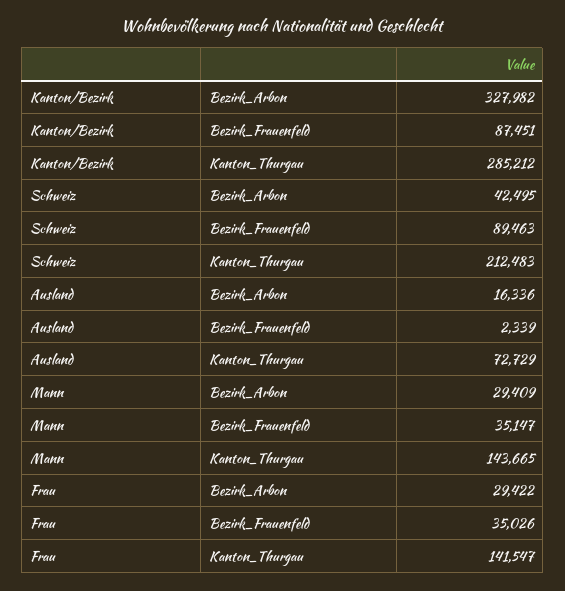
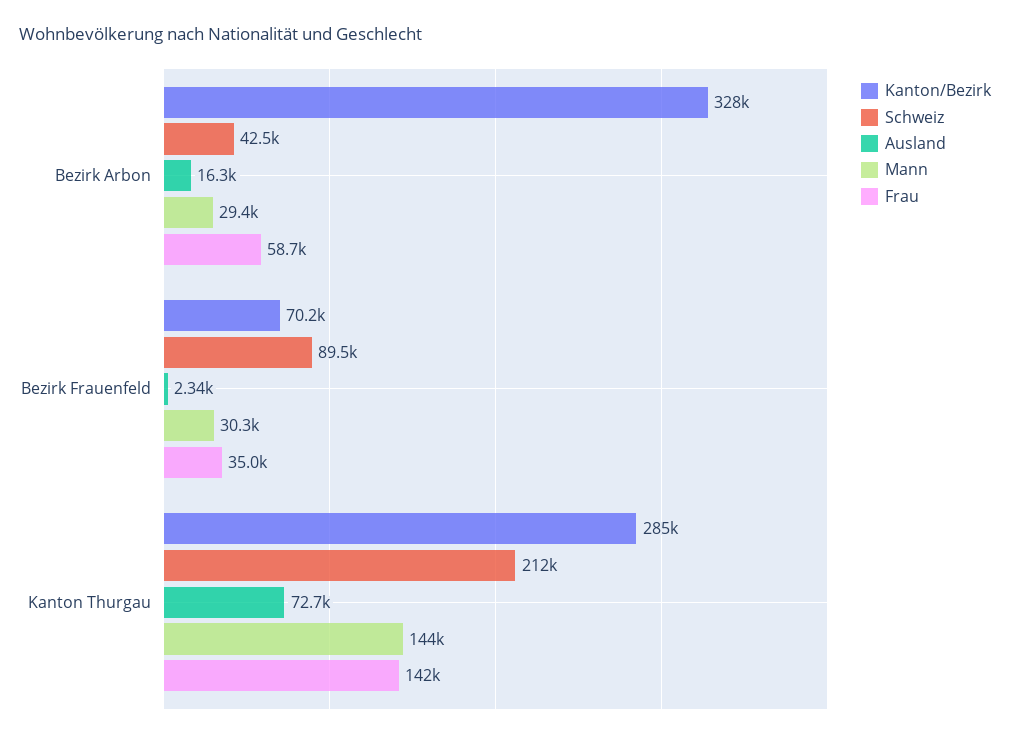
Kanton/Bezirk, Bezirk_Frauenfeld: 87451 -> 70200
Mann, Bezirk_Frauenfeld: 35147 -> 30300
Frau, Bezirk_Arbon: 29422 -> 58700

